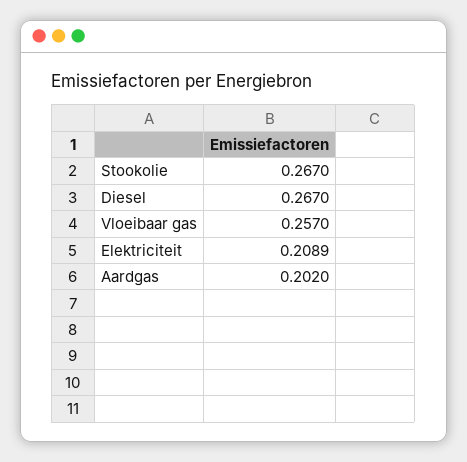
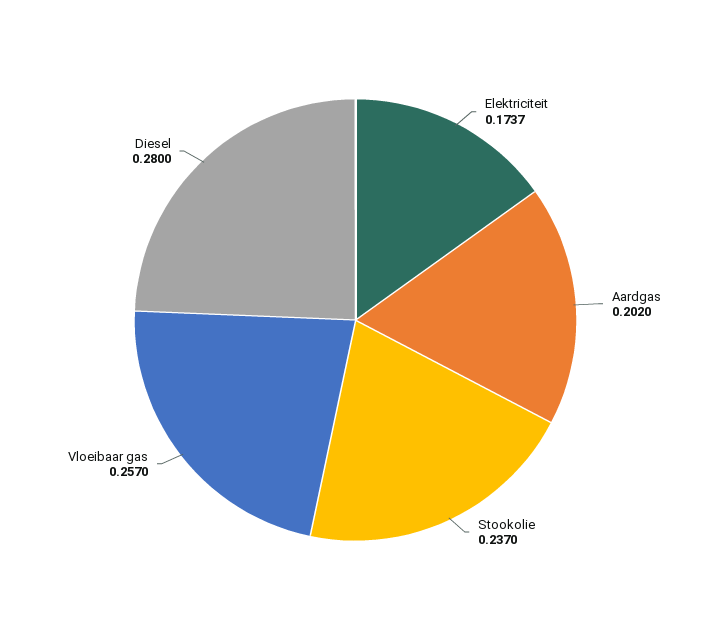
Stookolie: 0.267 -> 0.237
Diesel: 0.267 -> 0.28
Elektriciteit: 0.2089 -> 0.1737

